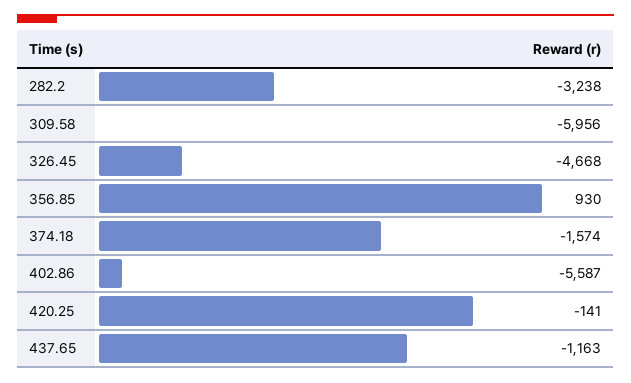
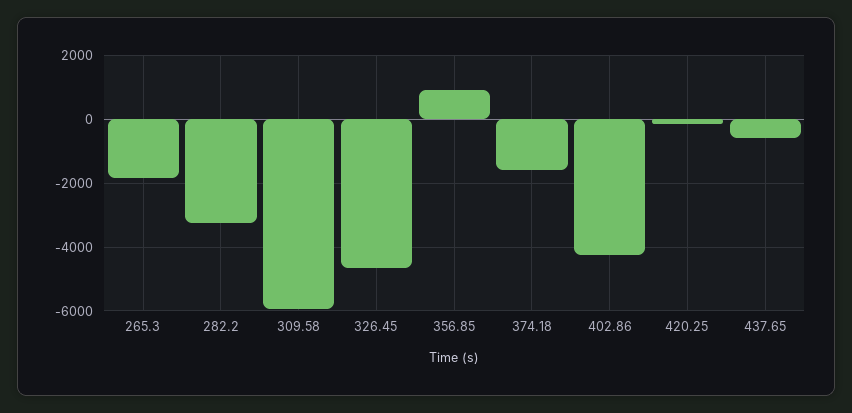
402.86: -5587 -> -4200
437.65: -1163 -> -600
265.3: none -> -1800

